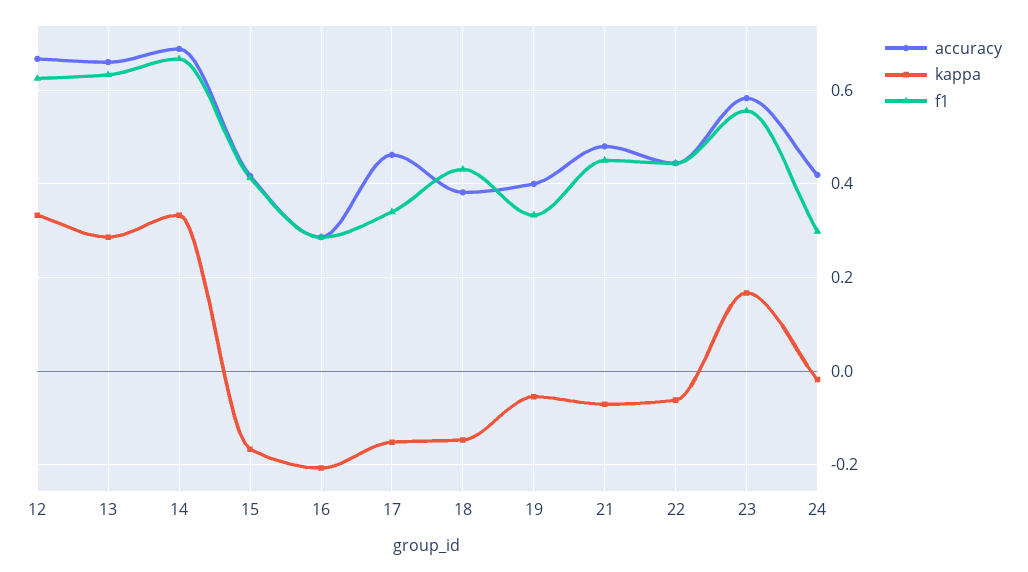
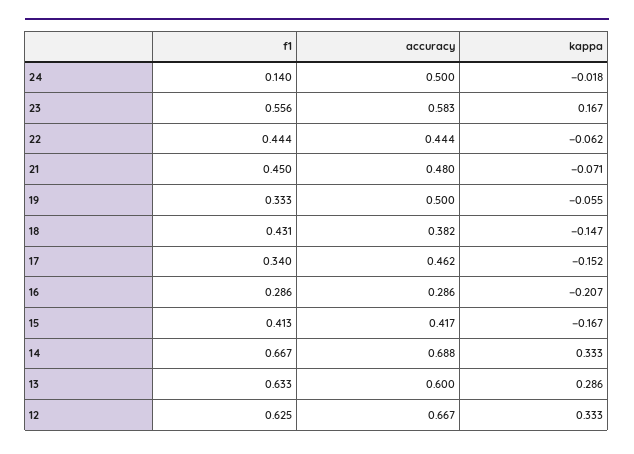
accuracy, 13: 0.66 -> 0.6
accuracy, 19: 0.4 -> 0.5
accuracy, 24: 0.42 -> 0.5
f1, 24: 0.3 -> 0.14

